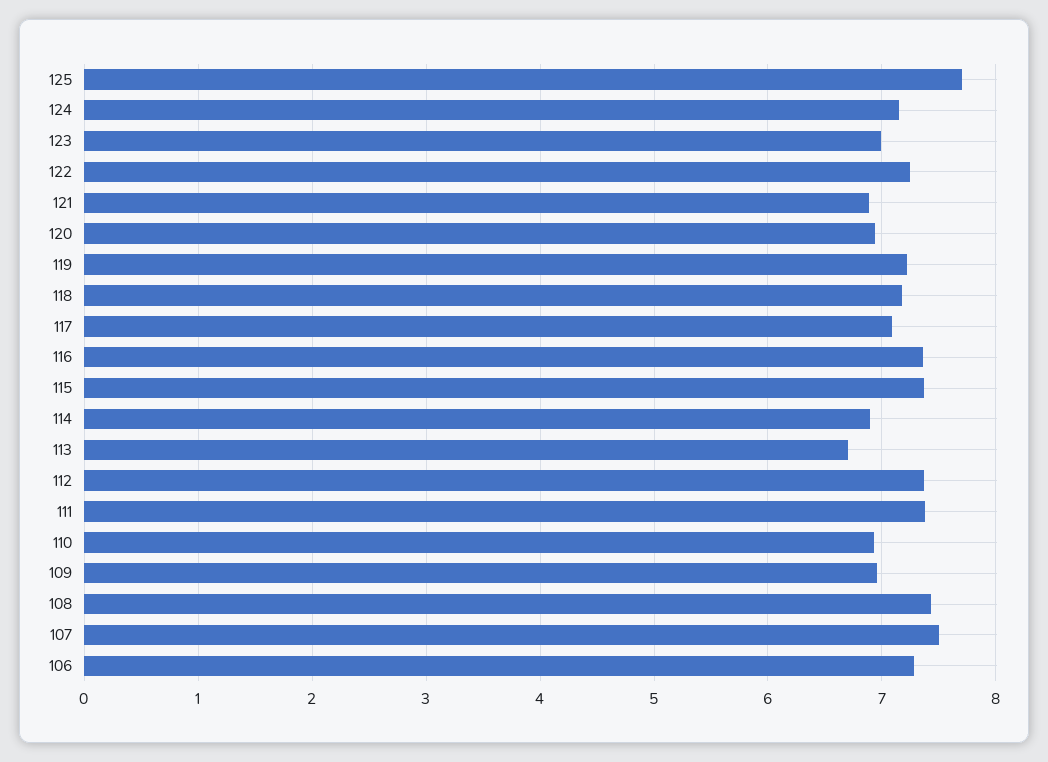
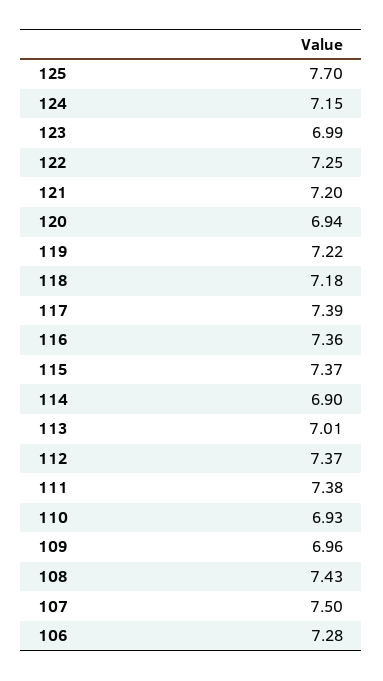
121: 6.9 -> 7.2
117: 7.1 -> 7.39
113: 6.7 -> 7.01

